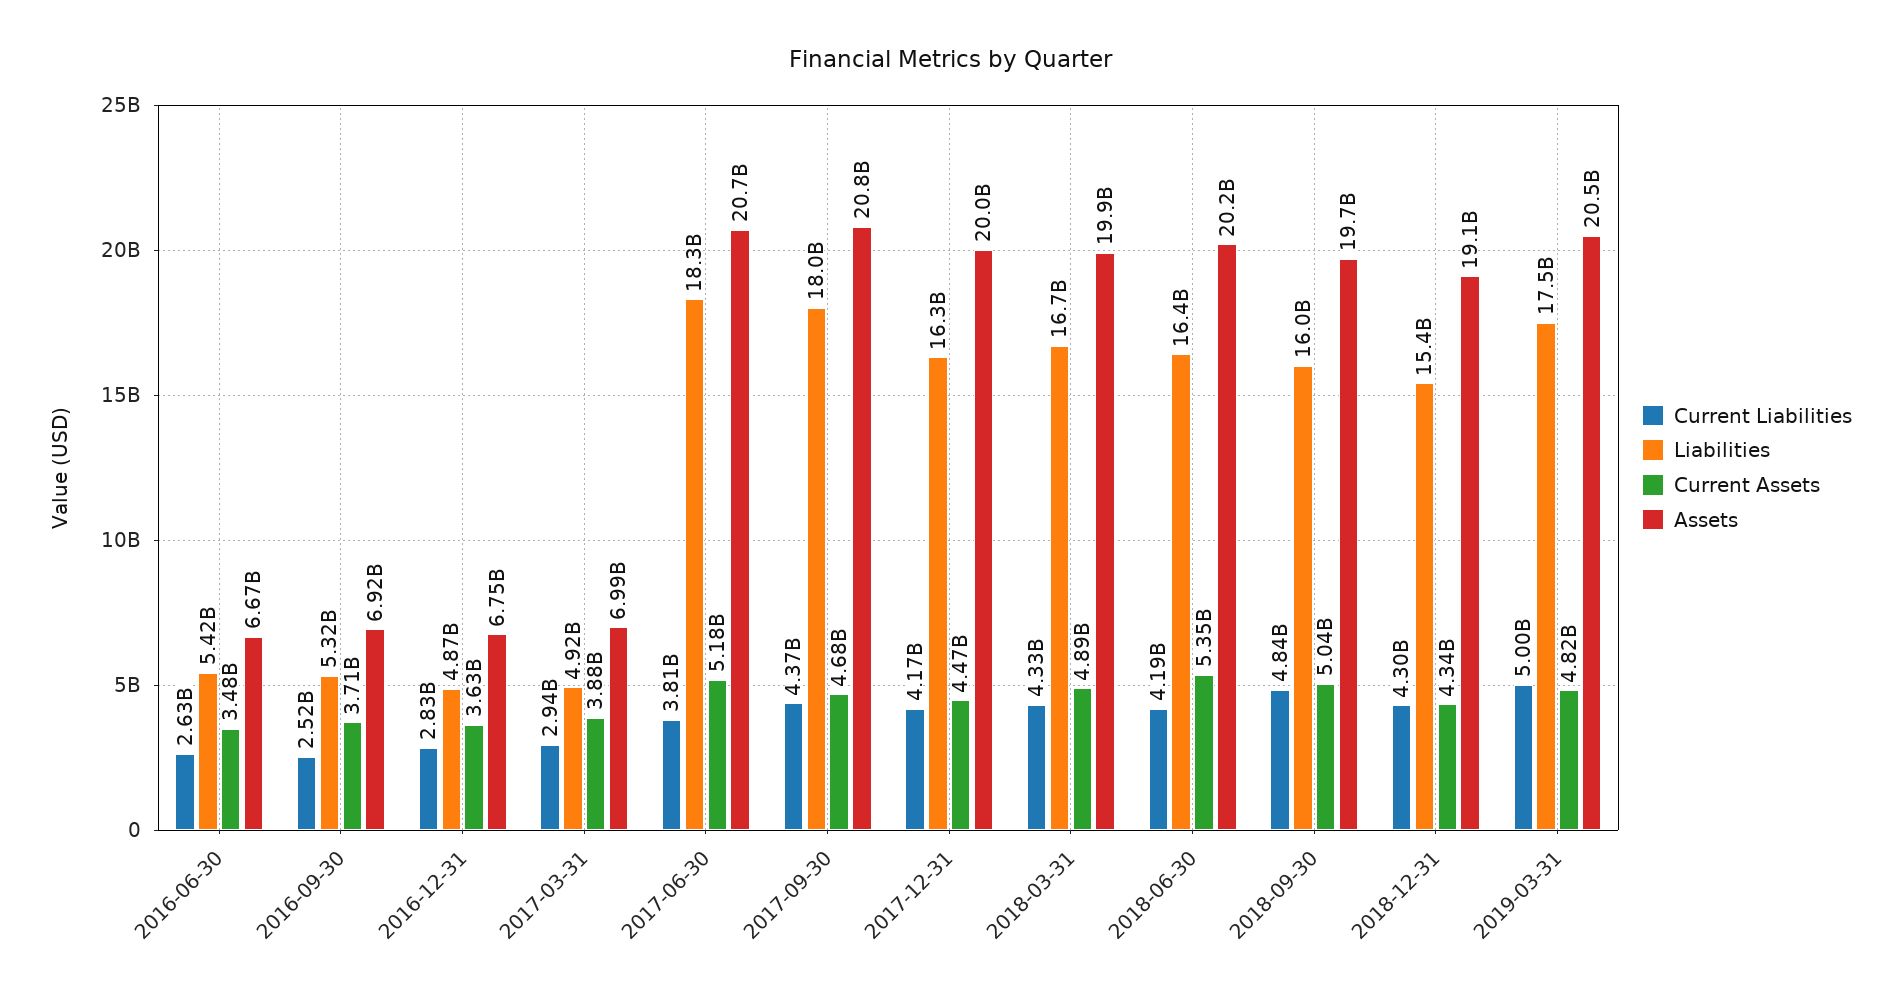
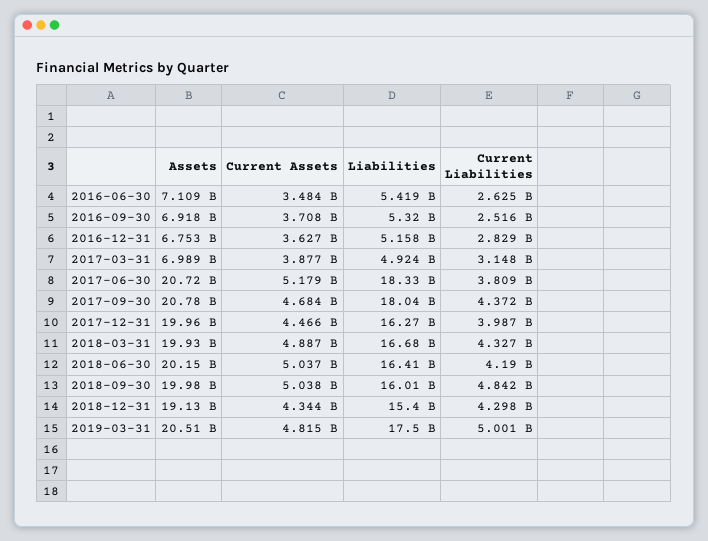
Assets, 2016-06-30: 6670000000 -> 7109000000
Liabilities, 2016-12-31: 4870000000 -> 5158000000
Current Liabilities, 2017-03-31: 2940000000 -> 3148000000
Current Liabilities, 2017-12-31: 4170000000 -> 3987000000
Current Assets, 2018-06-30: 5350000000 -> 5037000000
Assets, 2018-09-30: 19700000000 -> 19980000000

